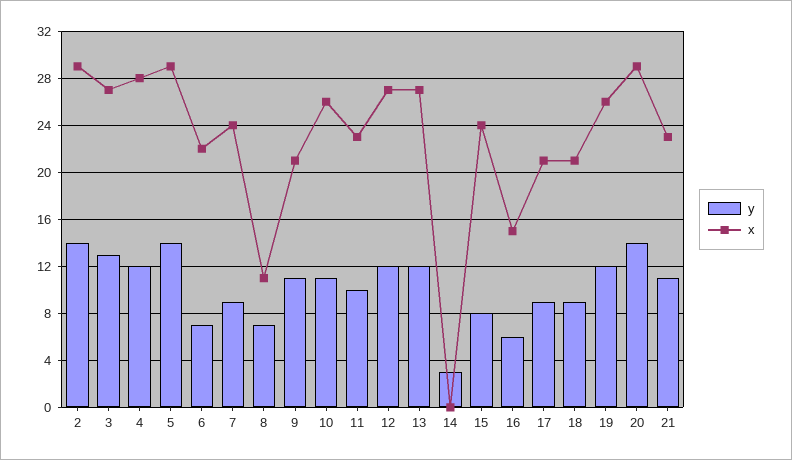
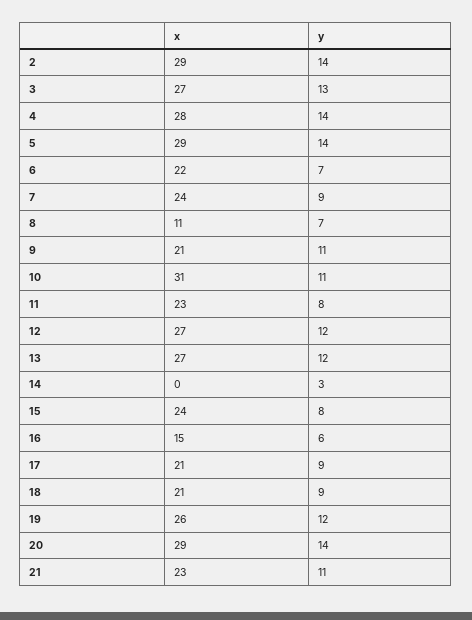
y, 4: 12 -> 14
x, 10: 26 -> 31
y, 11: 10 -> 8

